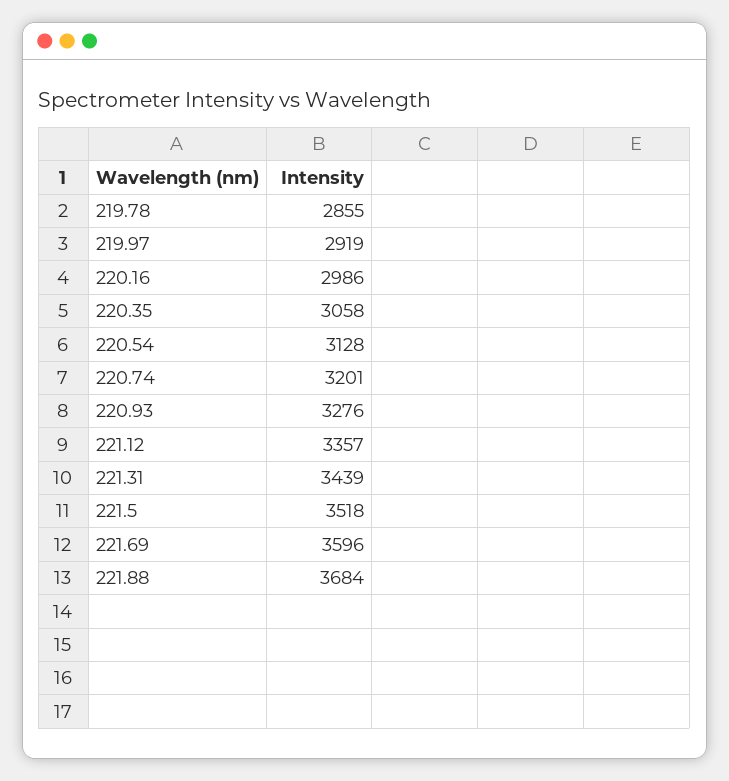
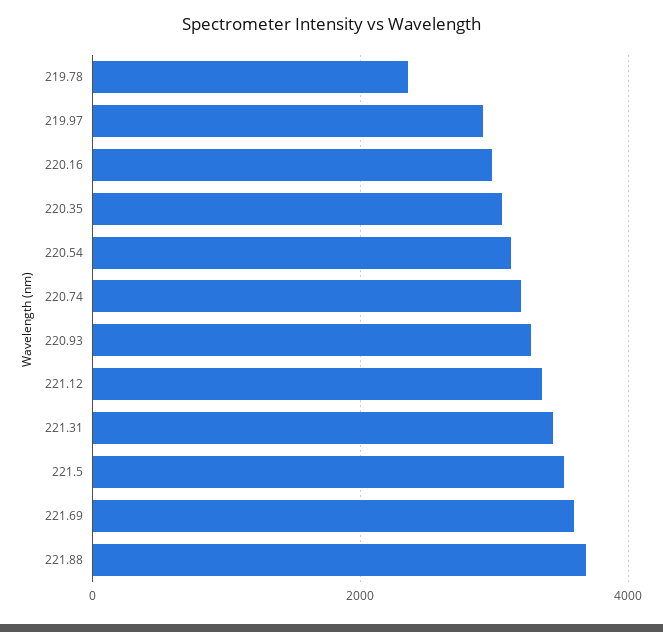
219.78: 2855 -> 2400

